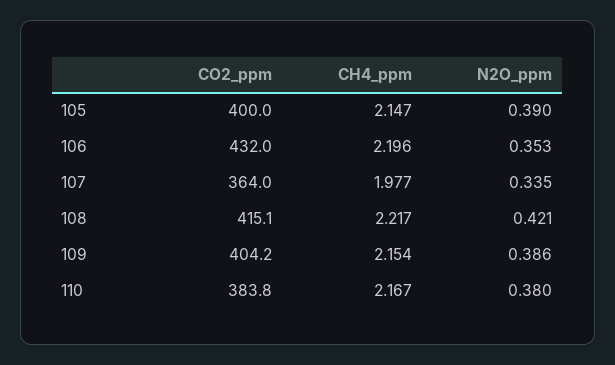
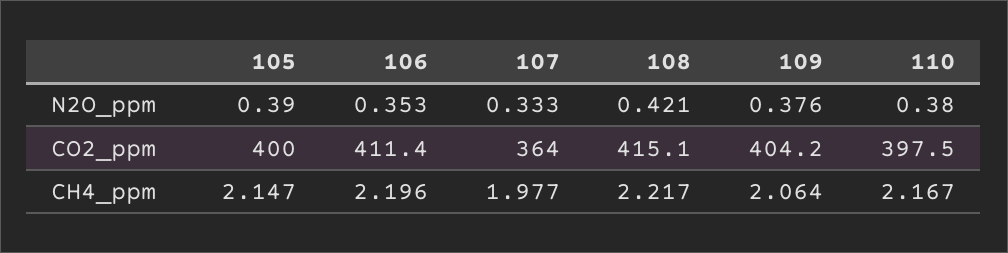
CO2_ppm, 106: 432 -> 411.4
N2O_ppm, 107: 0.335 -> 0.333
CH4_ppm, 109: 2.154 -> 2.064
N2O_ppm, 109: 0.386 -> 0.376
CO2_ppm, 110: 383.8 -> 397.5

